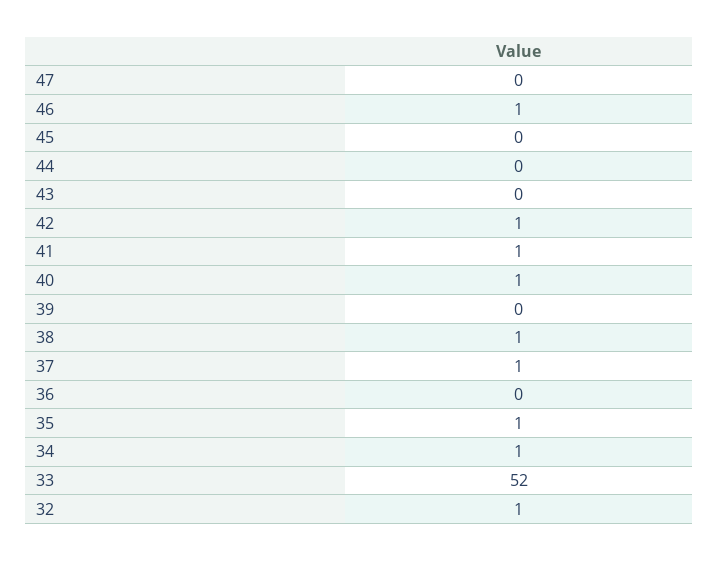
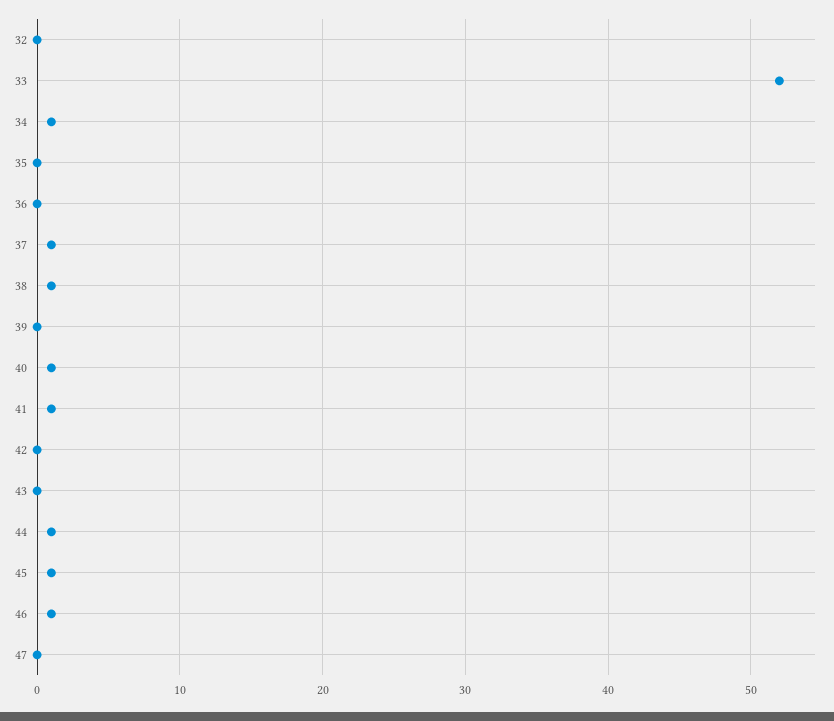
45: 0 -> 1
44: 0 -> 1
42: 1 -> 0
35: 1 -> 0
32: 1 -> 0

